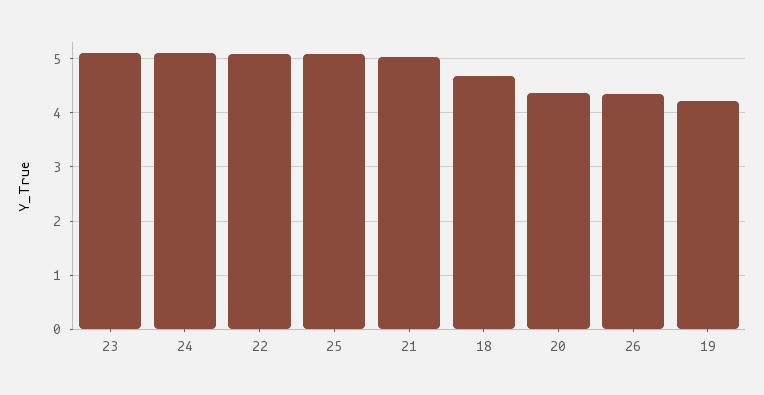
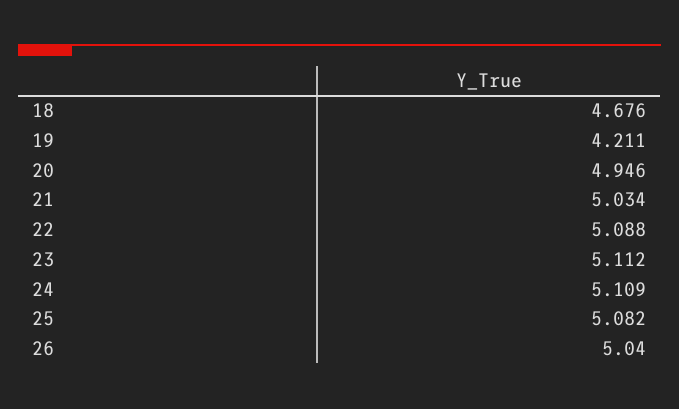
20: 4.4 -> 4.946
26: 4.4 -> 5.04

